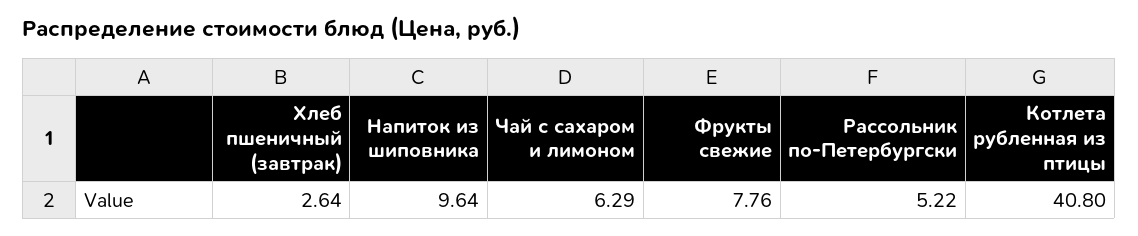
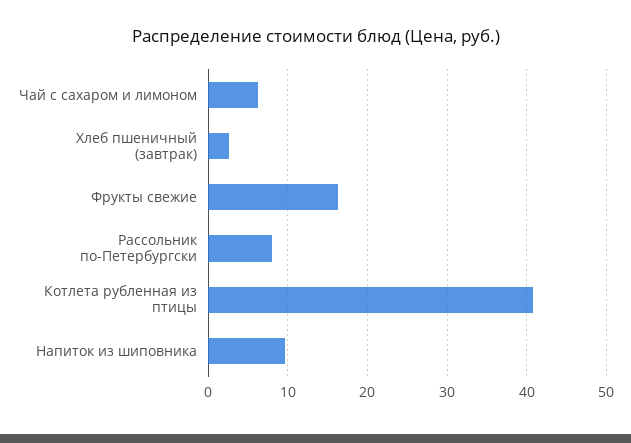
Фрукты свежие: 7.76 -> 16
Рассольник по-Петербургски: 5.22 -> 8

